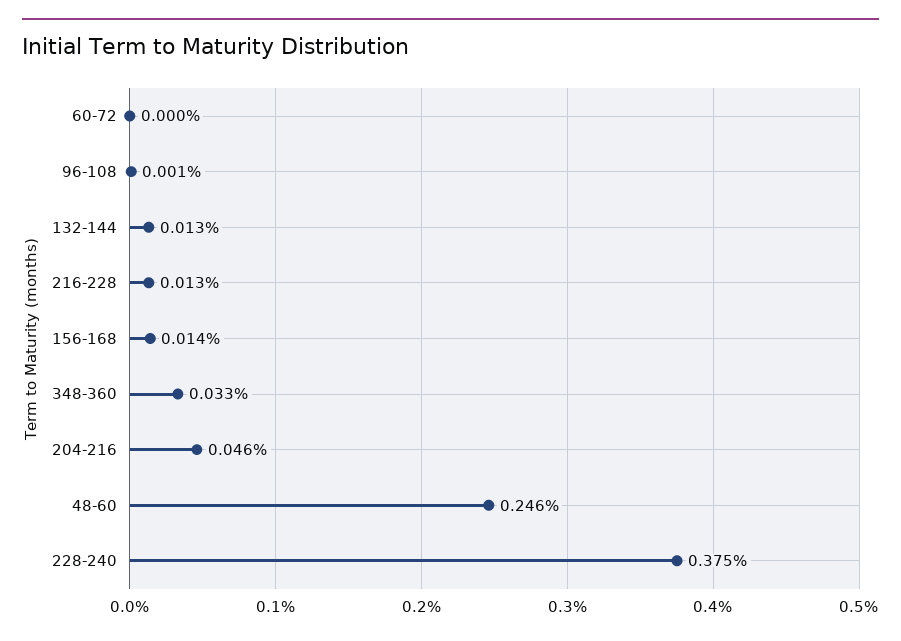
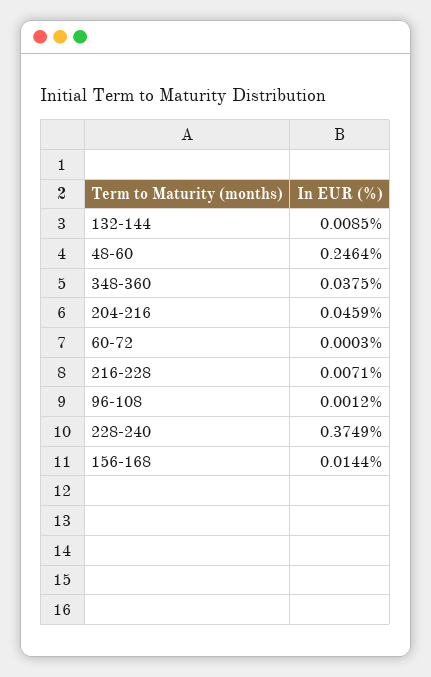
132-144: 0.013 -> 0.0085
216-228: 0.013 -> 0.0071
348-360: 0.033 -> 0.0375

